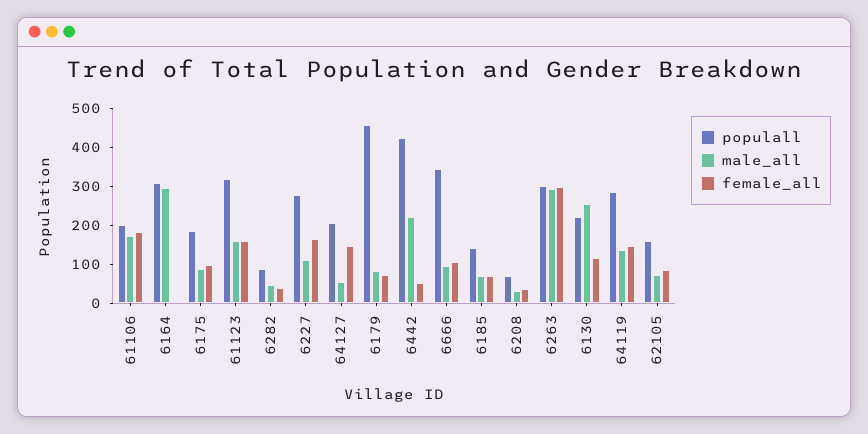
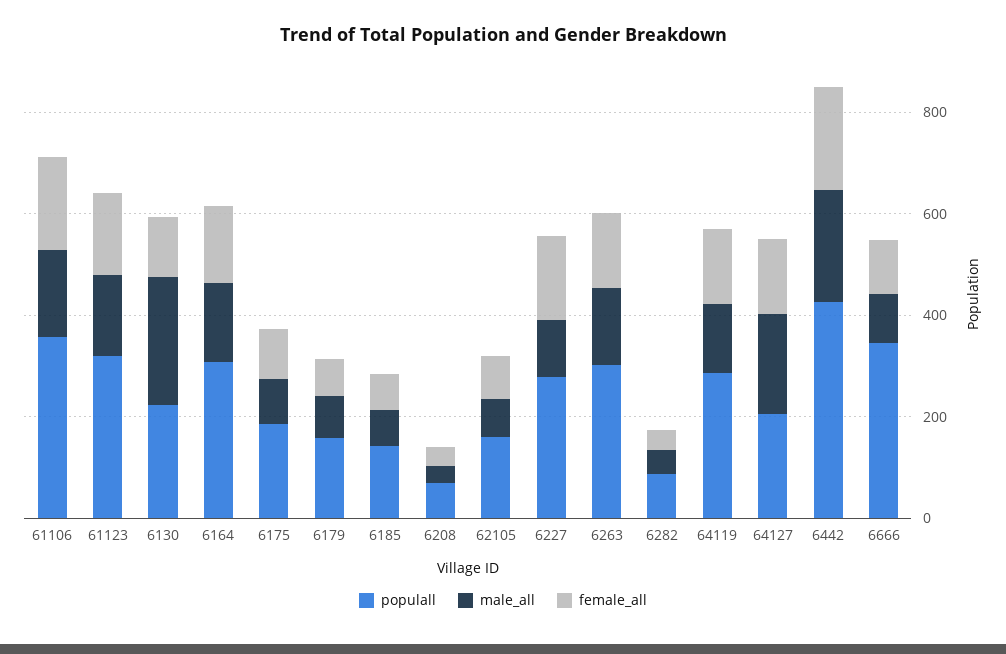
populall, 61106: 200 -> 350
male_all, 6164: 300 -> 150
female_all, 6164: 0 -> 150
male_all, 64127: 50 -> 200
populall, 6179: 450 -> 150
female_all, 6442: 50 -> 200
male_all, 6263: 300 -> 150
female_all, 6263: 300 -> 150

